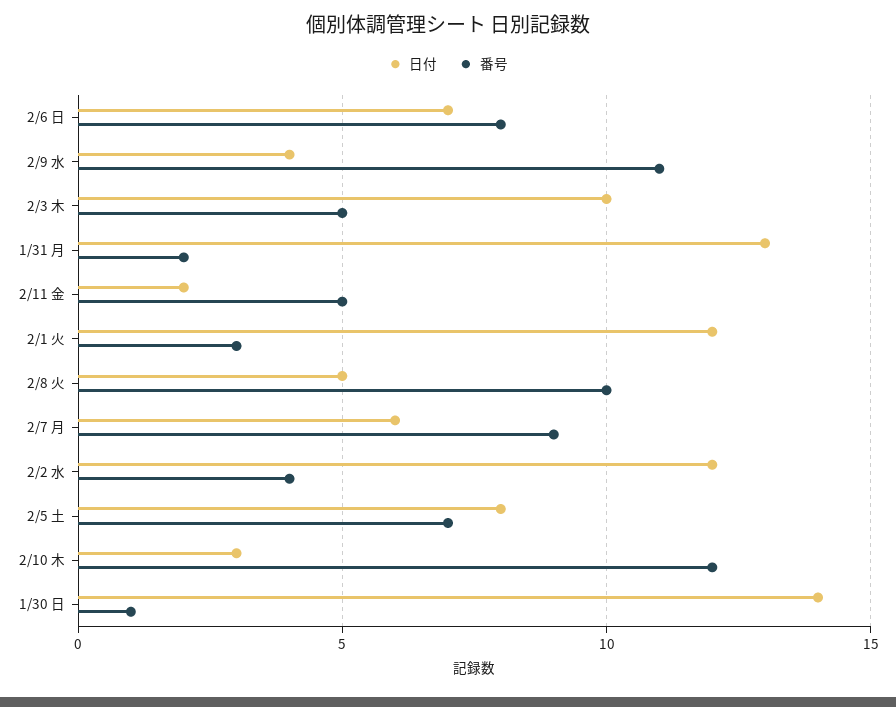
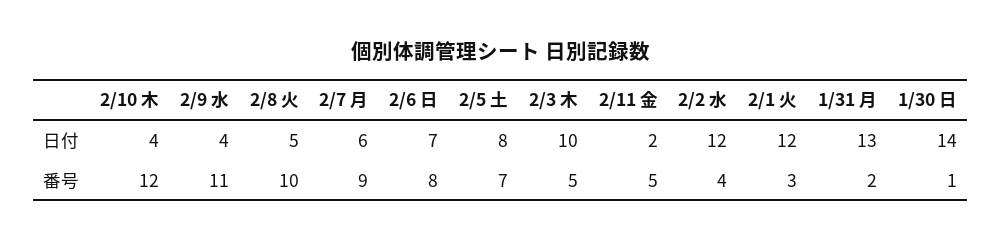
日付, 2/10 木: 3 -> 4

